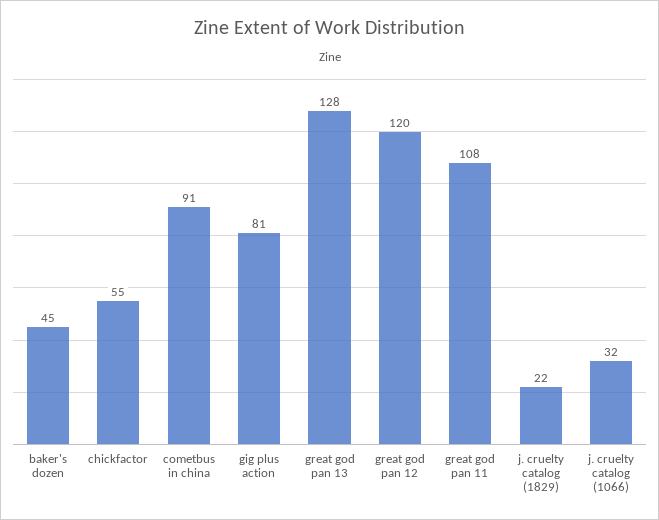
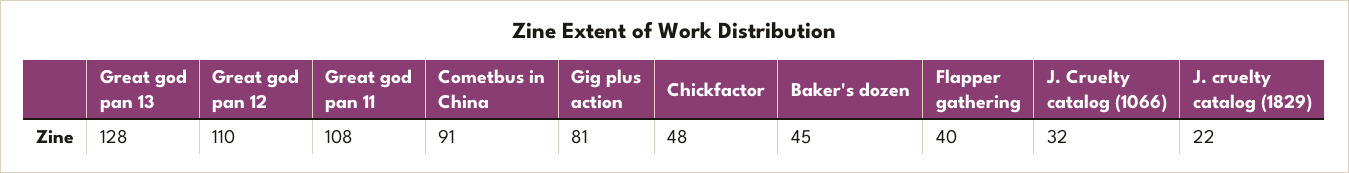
chickfactor: 55 -> 48
great god pan 12: 120 -> 110
Flapper gathering: none -> 40

